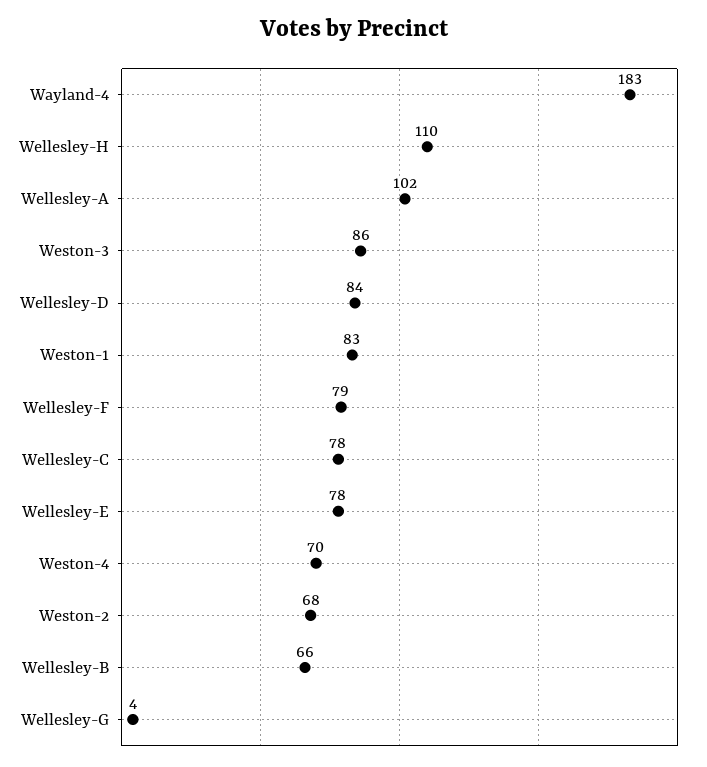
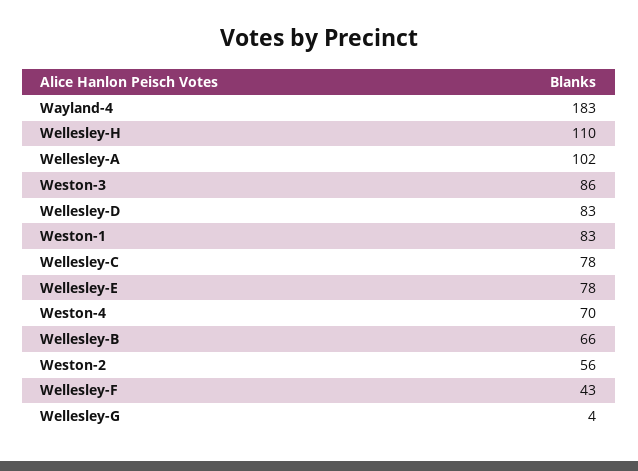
Wellesley-D: 84 -> 83
Wellesley-F: 79 -> 43
Weston-2: 68 -> 56

